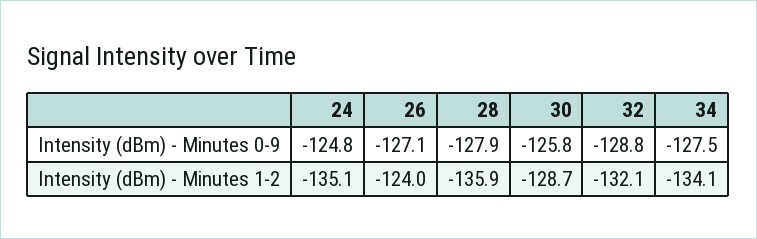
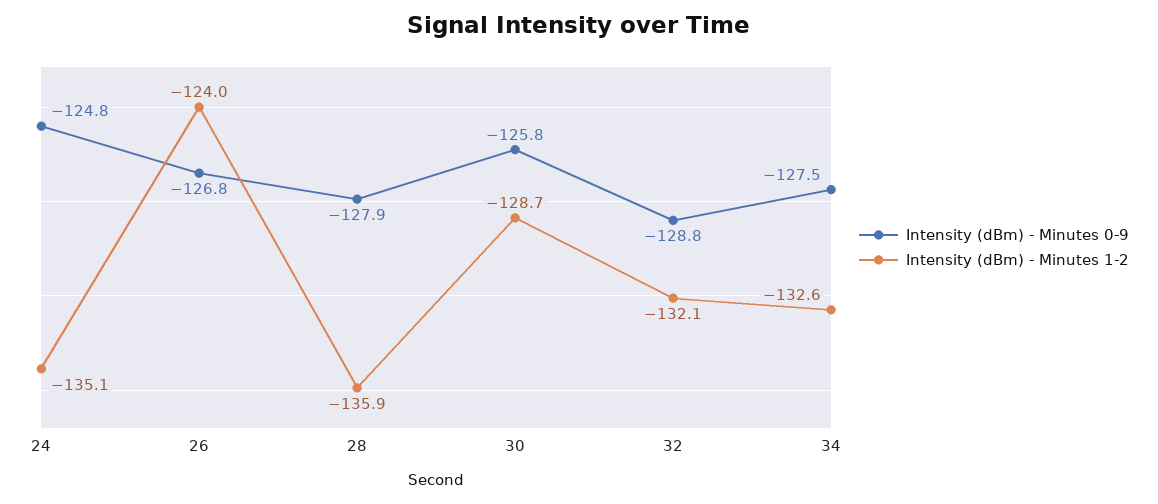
Intensity (dBm) - Minutes 0-9, 26: -127.1 -> -126.8
Intensity (dBm) - Minutes 1-2, 34: -134.1 -> -132.6

